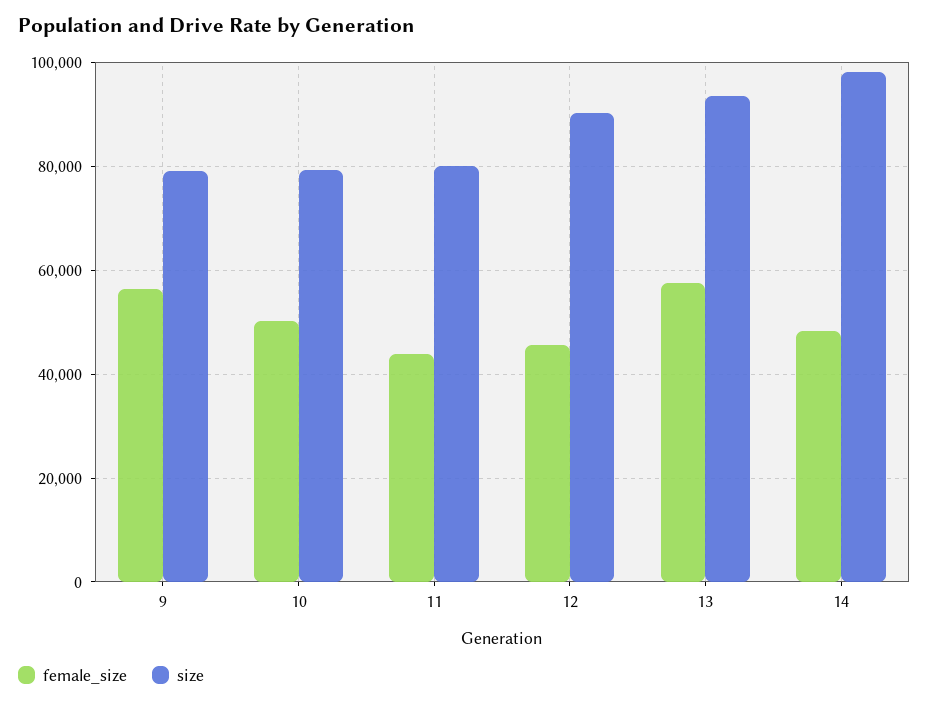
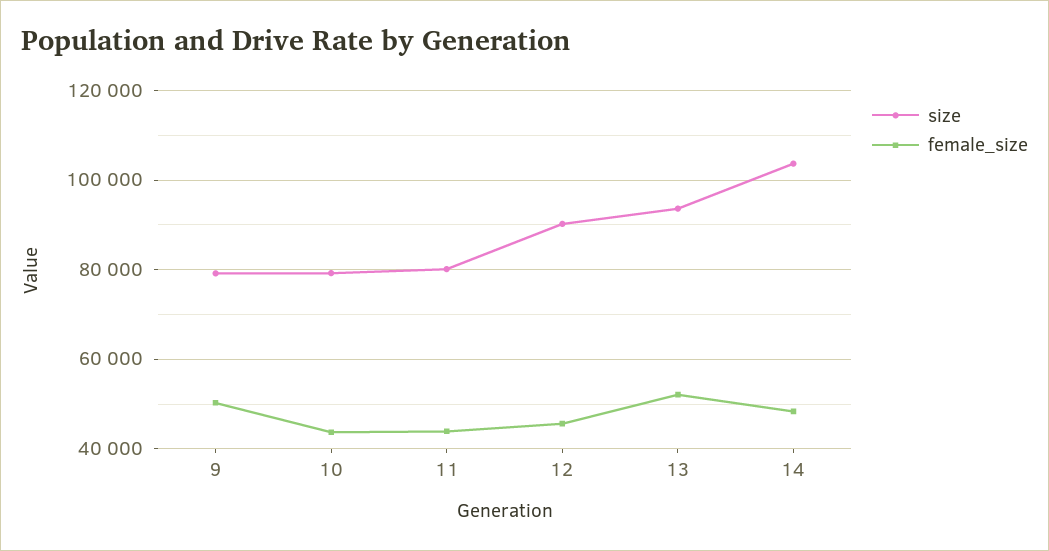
female_size, 9: 56000 -> 50000
female_size, 10: 50000 -> 44000
female_size, 13: 58000 -> 52000
size, 14: 98000 -> 104000

